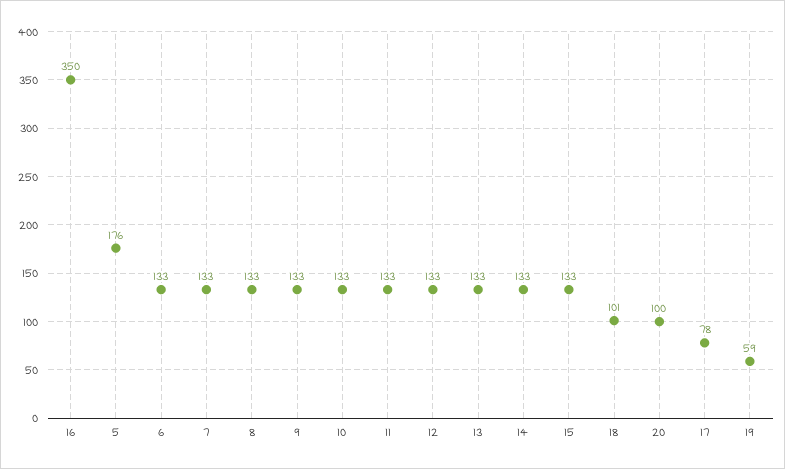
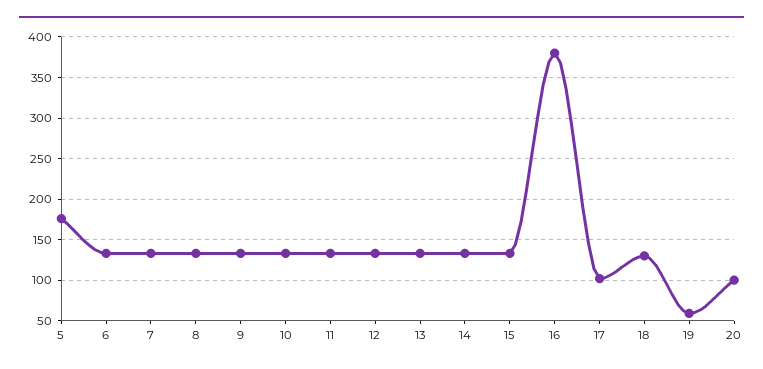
16: 350 -> 380
18: 101 -> 130
17: 78 -> 100

